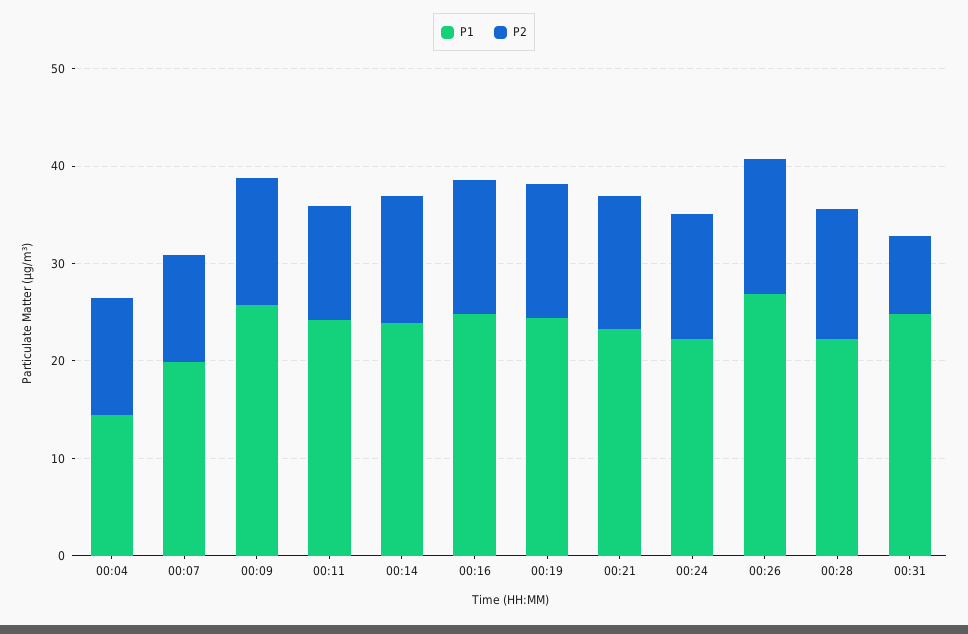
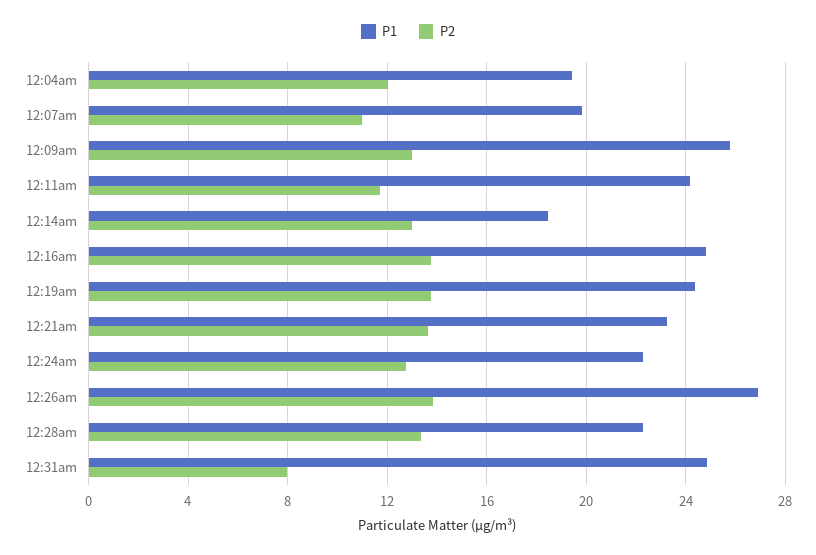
P1, 00:04: 14 -> 19.5
P1, 00:14: 24 -> 18.5

